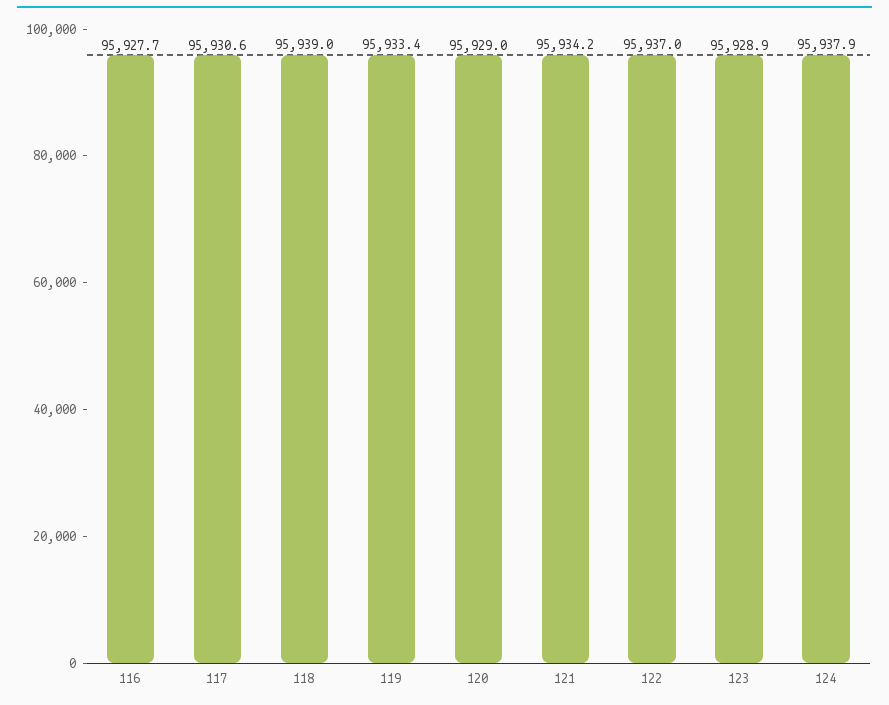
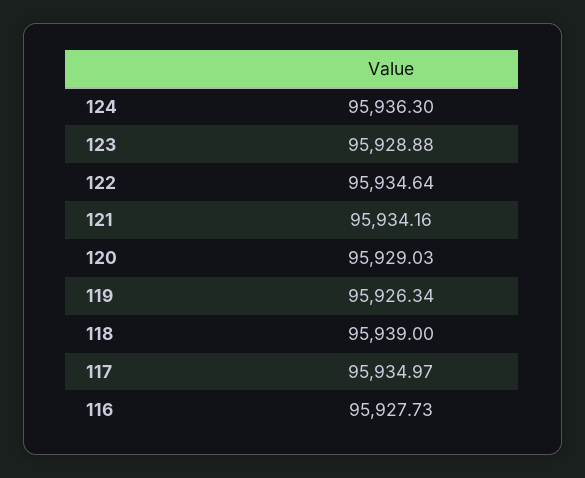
117: 95930.6 -> 95934.97
119: 95933.4 -> 95926.34
122: 95937 -> 95934.64
124: 95937.9 -> 95936.3

